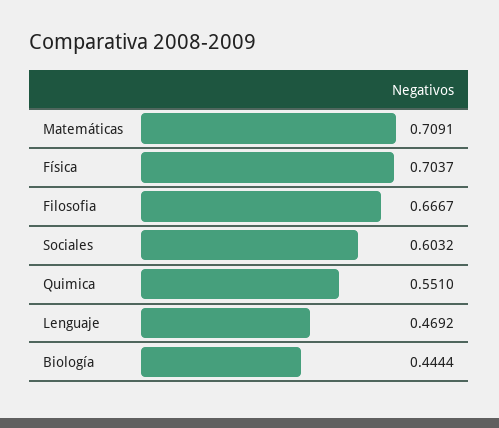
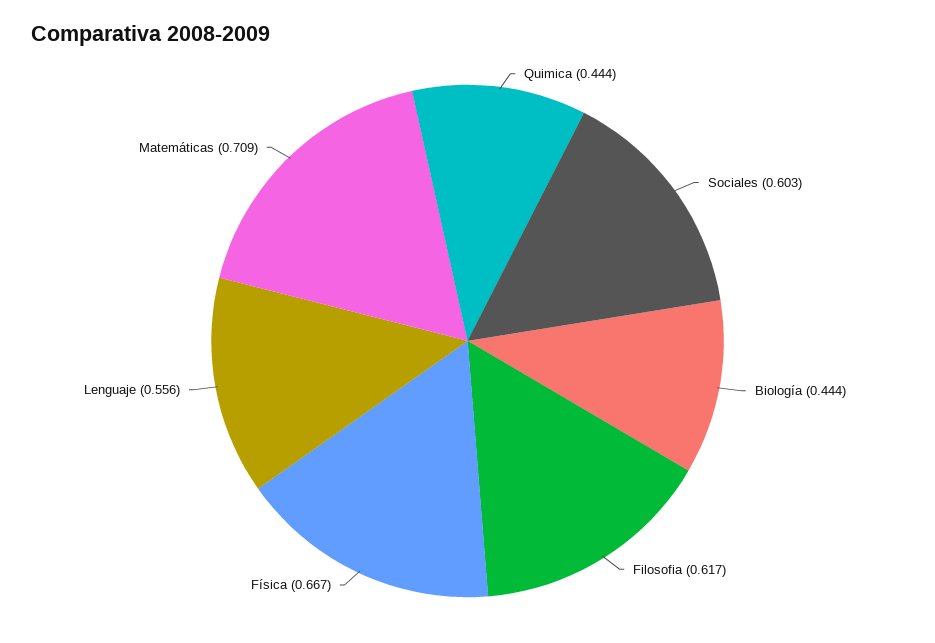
Física: 0.7037 -> 0.667
Filosofia: 0.6667 -> 0.617
Quimica: 0.551 -> 0.444
Lenguaje: 0.4692 -> 0.556

